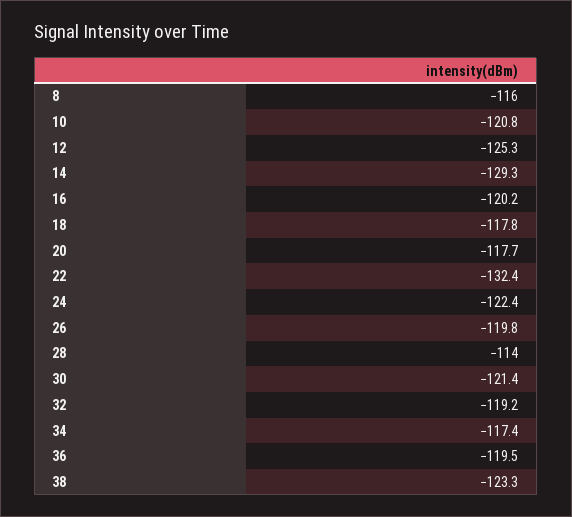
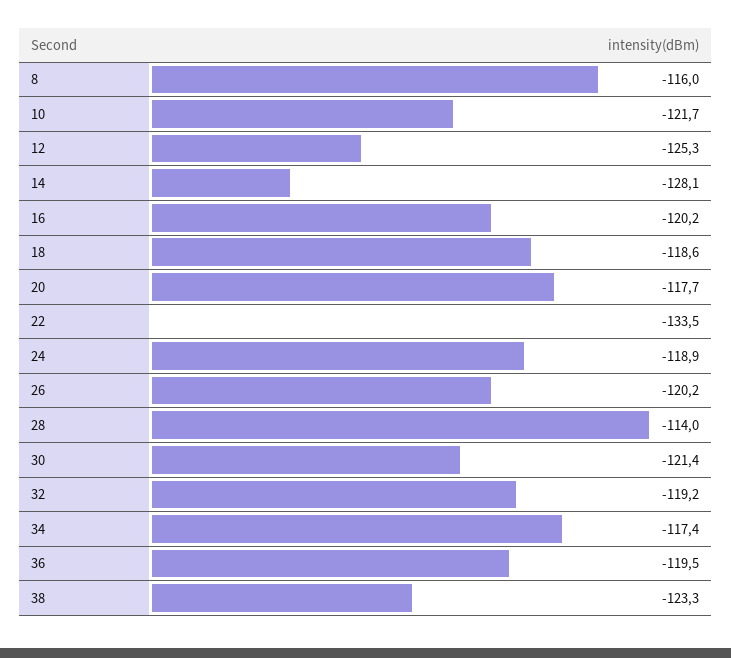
10: -120.8 -> -121.7
14: -129.3 -> -128.1
18: -117.8 -> -118.6
22: -132.4 -> -133.5
24: -122.4 -> -118.9
26: -119.8 -> -120.2

